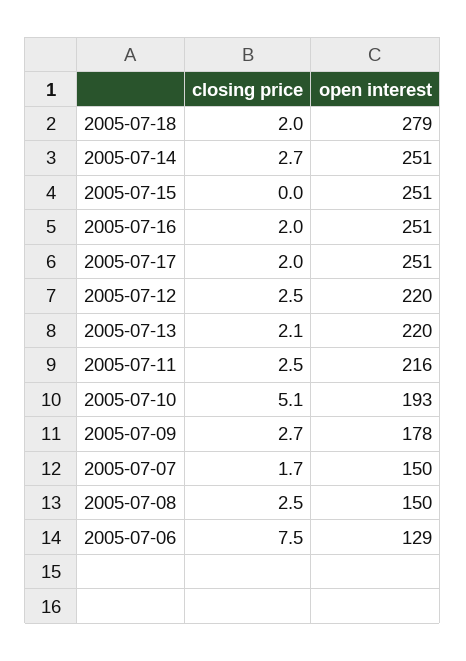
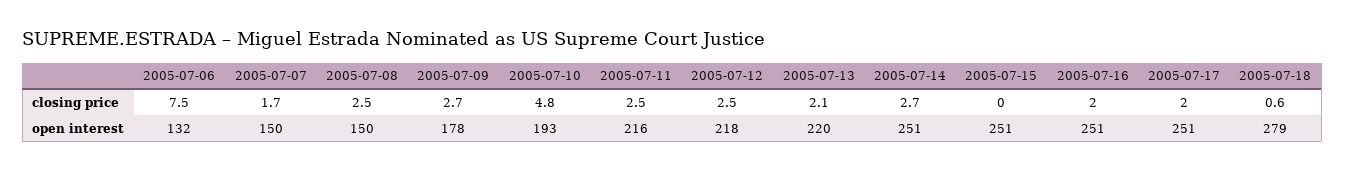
closing price, 2005-07-18: 2 -> 0.6
open interest, 2005-07-12: 220 -> 218
closing price, 2005-07-10: 5.1 -> 4.8
open interest, 2005-07-06: 129 -> 132

